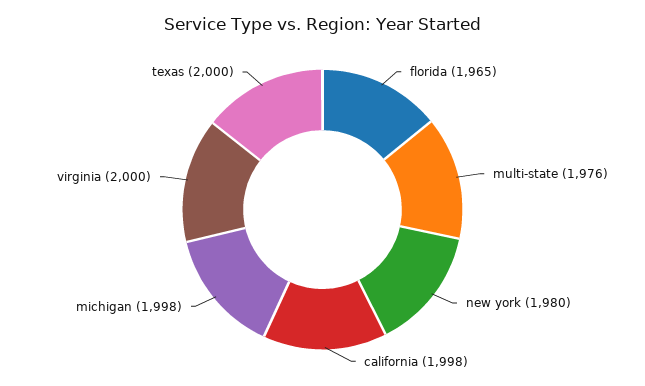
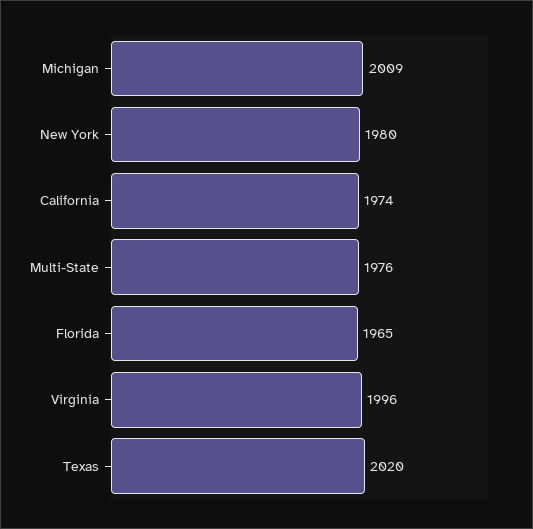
california: 1998 -> 1974
michigan: 1998 -> 2009
virginia: 2000 -> 1996
texas: 2000 -> 2020

